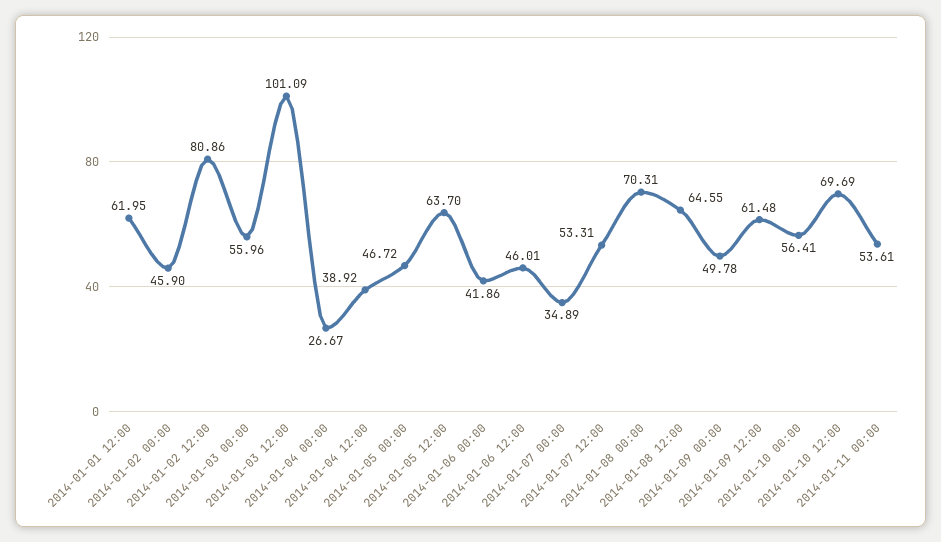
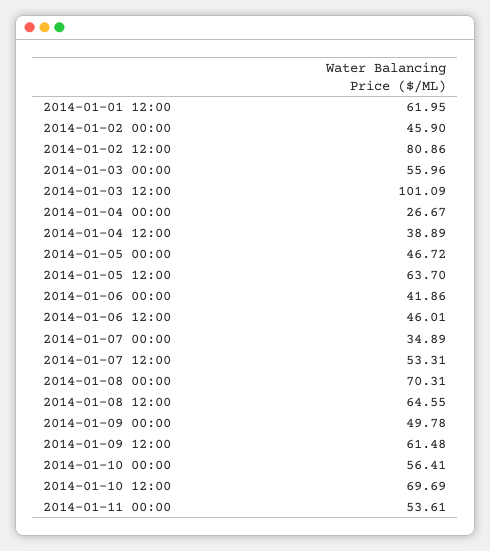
2014-01-04 12:00: 38.92 -> 38.89

